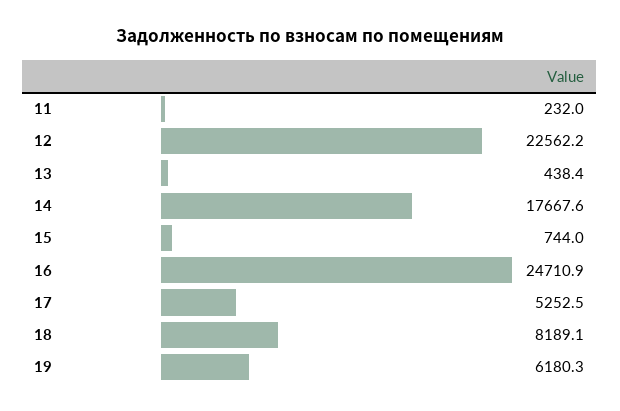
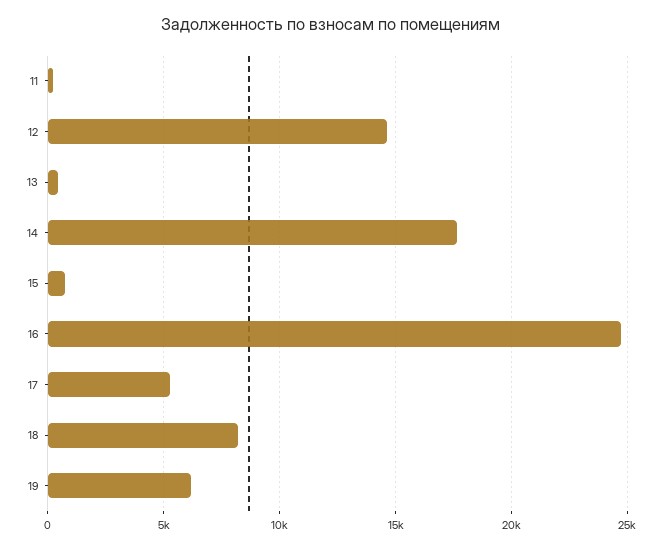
12: 22562.2 -> 14500

